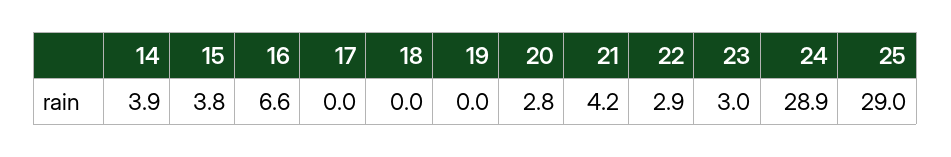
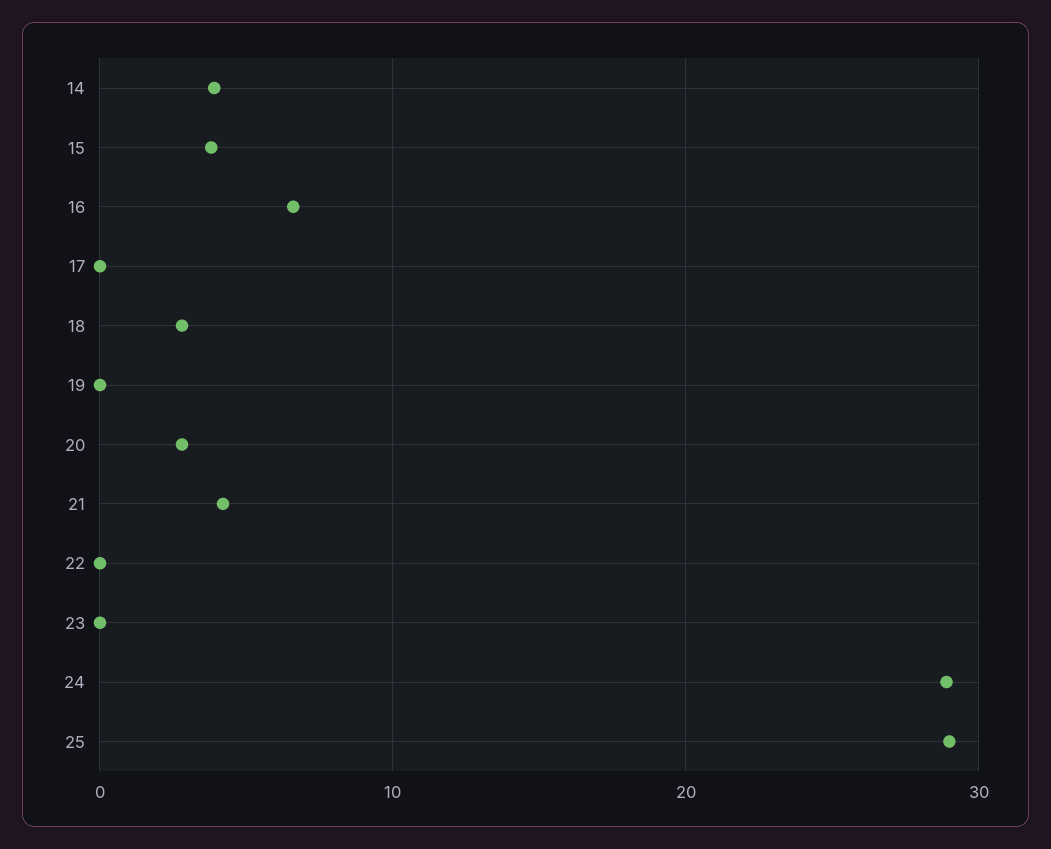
18: 0 -> 3
22: 2.9 -> 0
23: 3 -> 0

